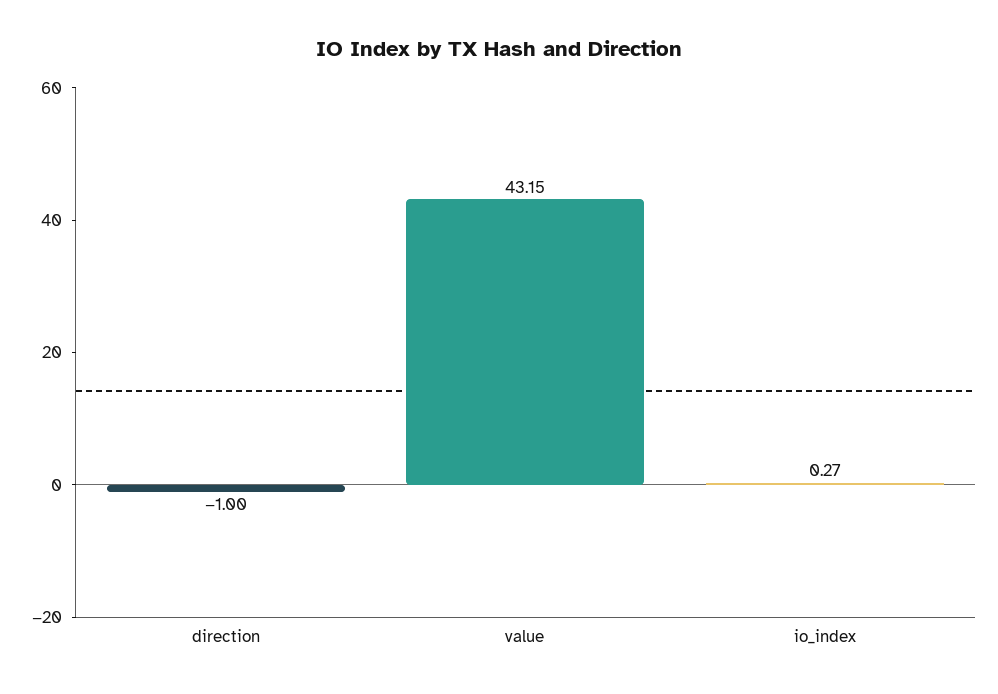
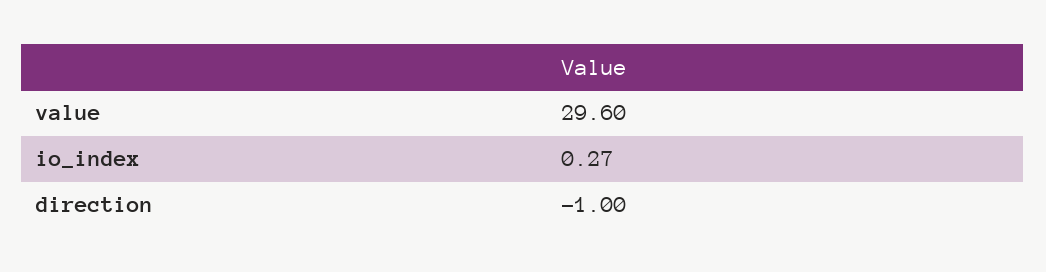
value: 43.15 -> 29.6

